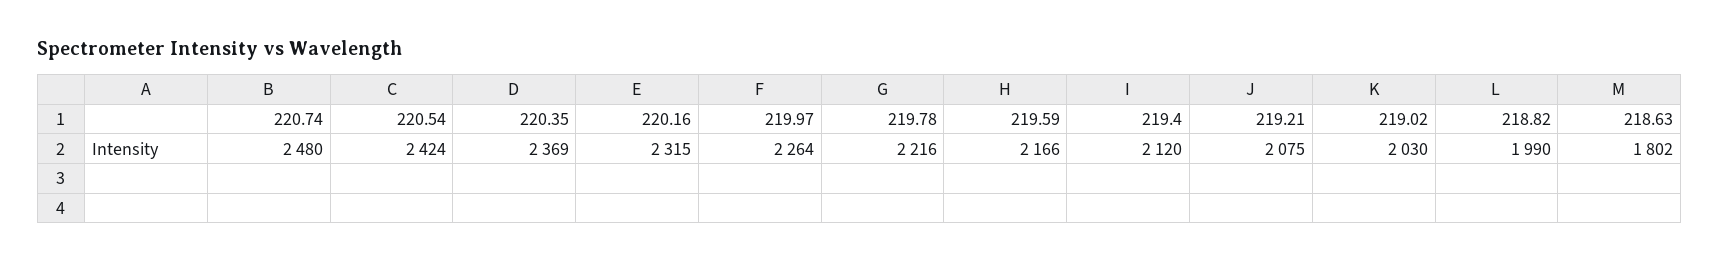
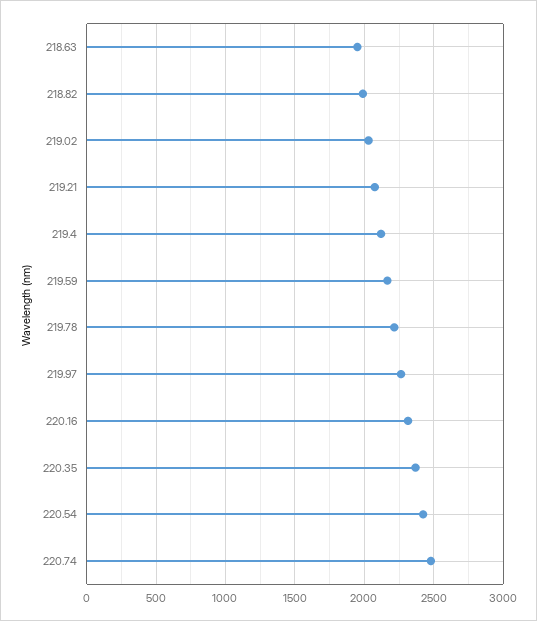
218.63: 1802 -> 1950

